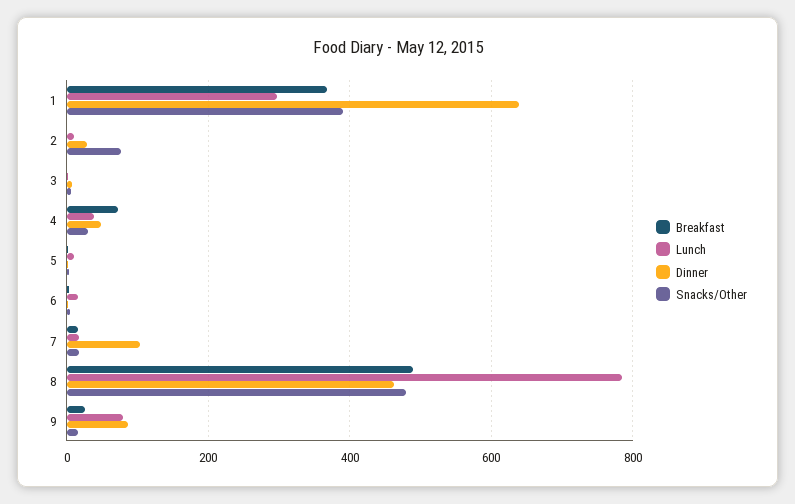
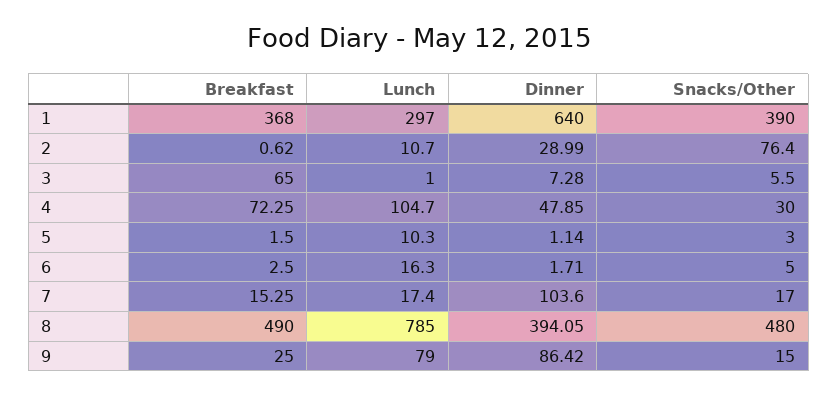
Breakfast, 3: 0 -> 65
Lunch, 4: 40 -> 104.7
Dinner, 8: 460 -> 394.05

